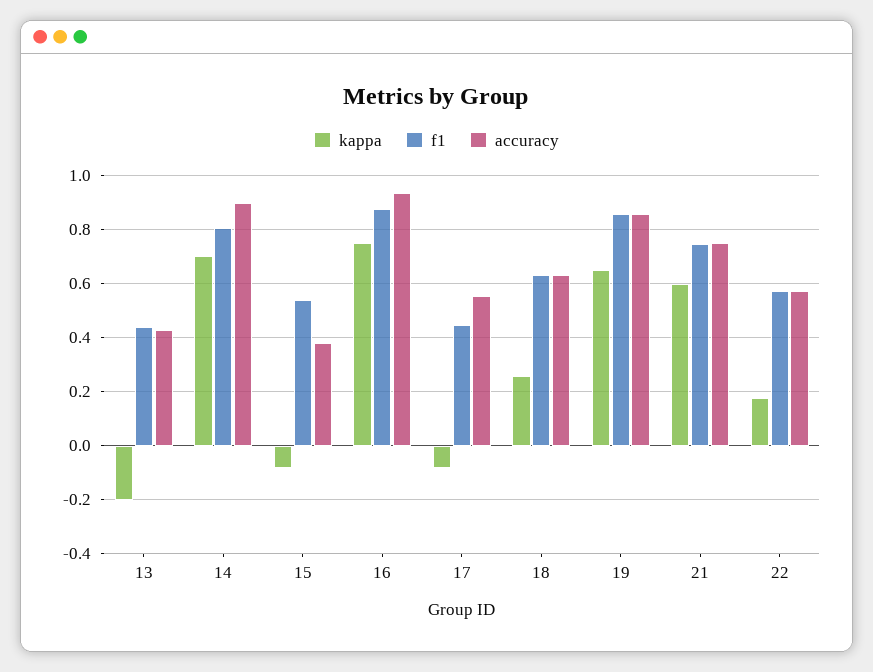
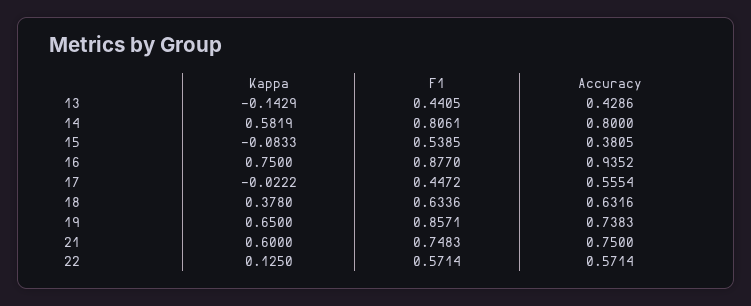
kappa, 13: -0.2 -> -0.1429
kappa, 14: 0.7 -> 0.5819
accuracy, 14: 0.9 -> 0.8
kappa, 17: -0.075 -> -0.0222
kappa, 18: 0.25 -> 0.378
accuracy, 19: 0.85 -> 0.7383
kappa, 22: 0.175 -> 0.125

